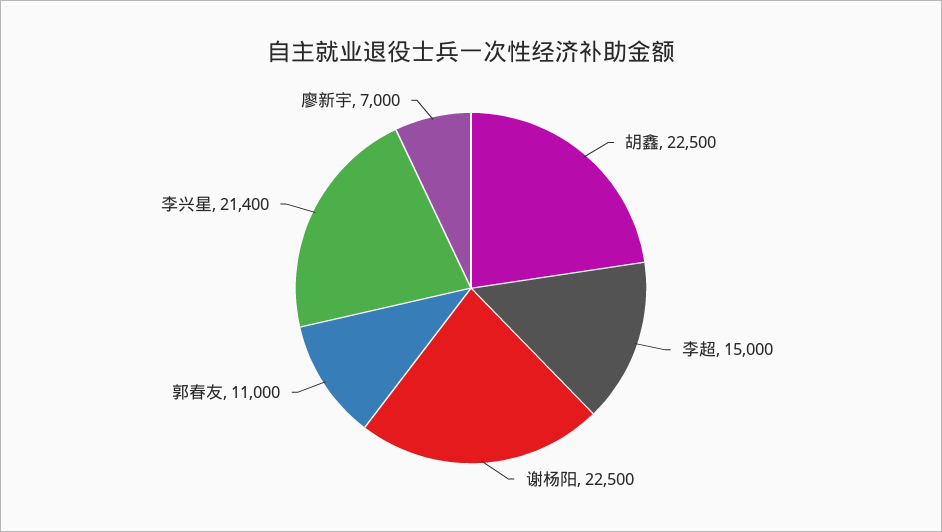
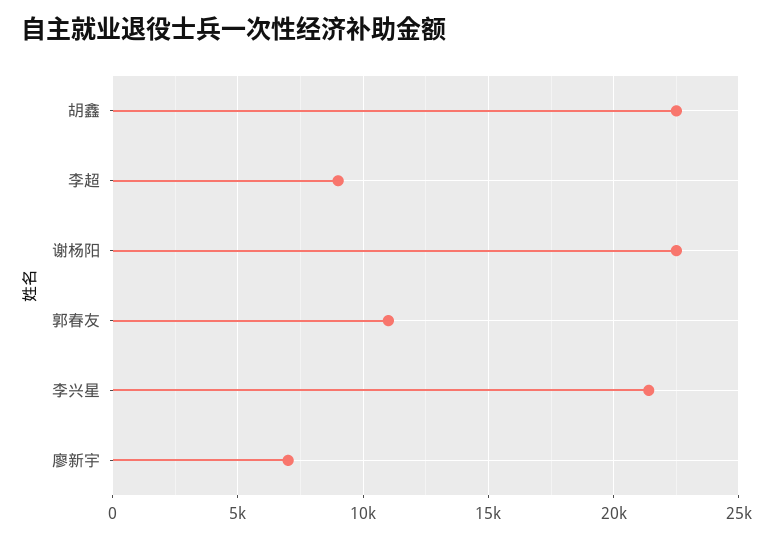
李超: 15000 -> 9000

